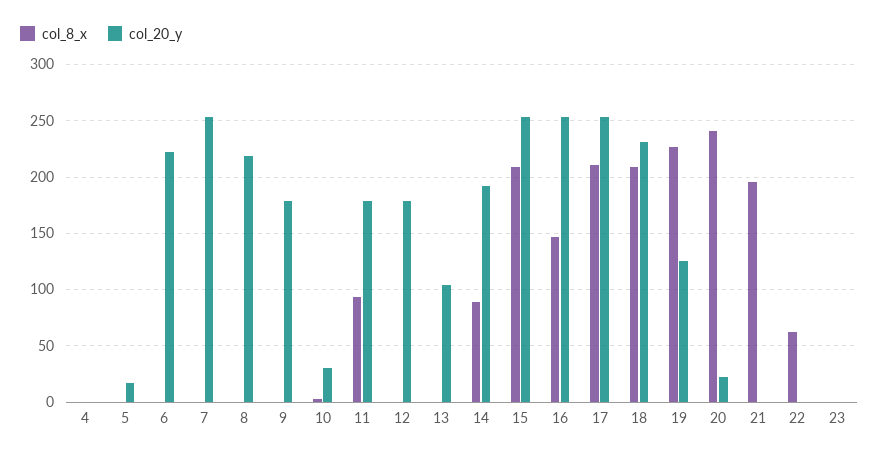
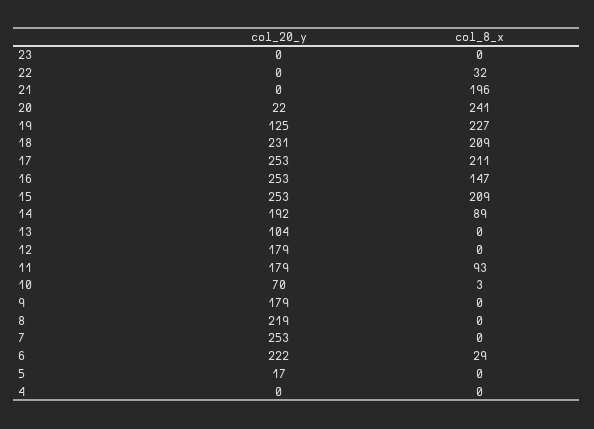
col_8_x, 6: 0 -> 29
col_20_y, 10: 30 -> 70
col_8_x, 22: 60 -> 32

